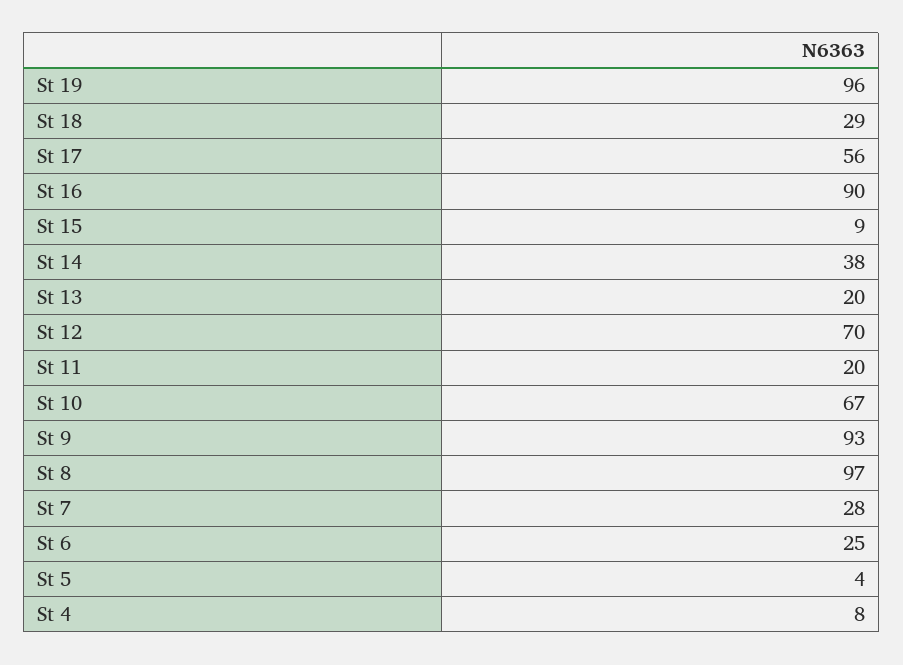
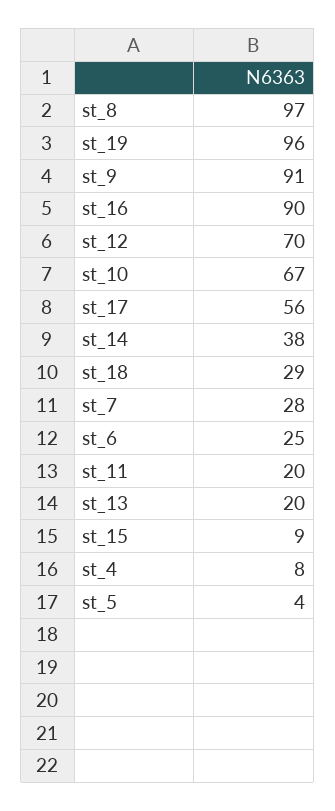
St 9: 93 -> 91

